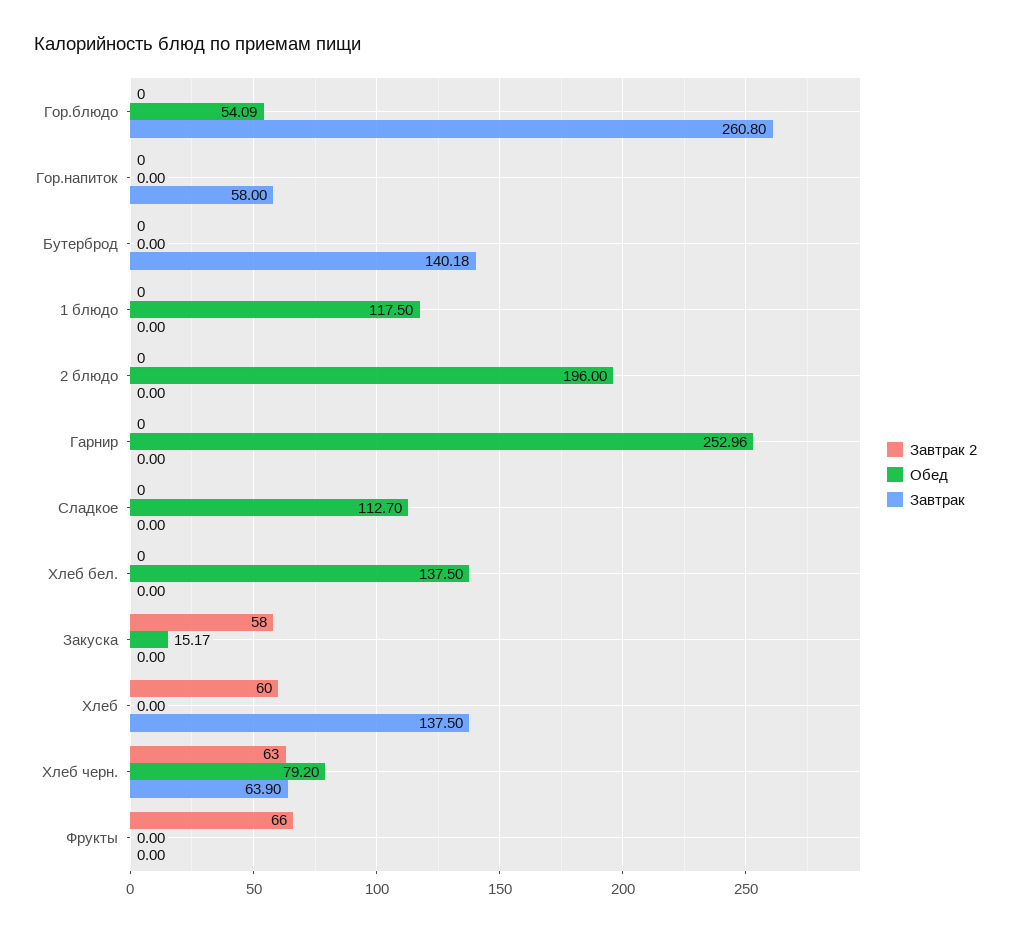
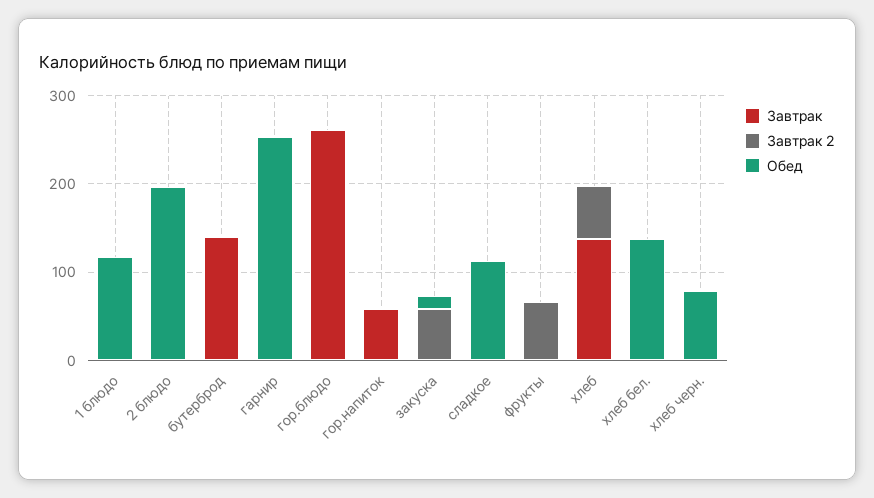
Обед, Гор.блюдо: 54.09 -> 0
Завтрак 2, Хлеб черн.: 63 -> 0
Завтрак, Хлеб черн.: 63.9 -> 0

